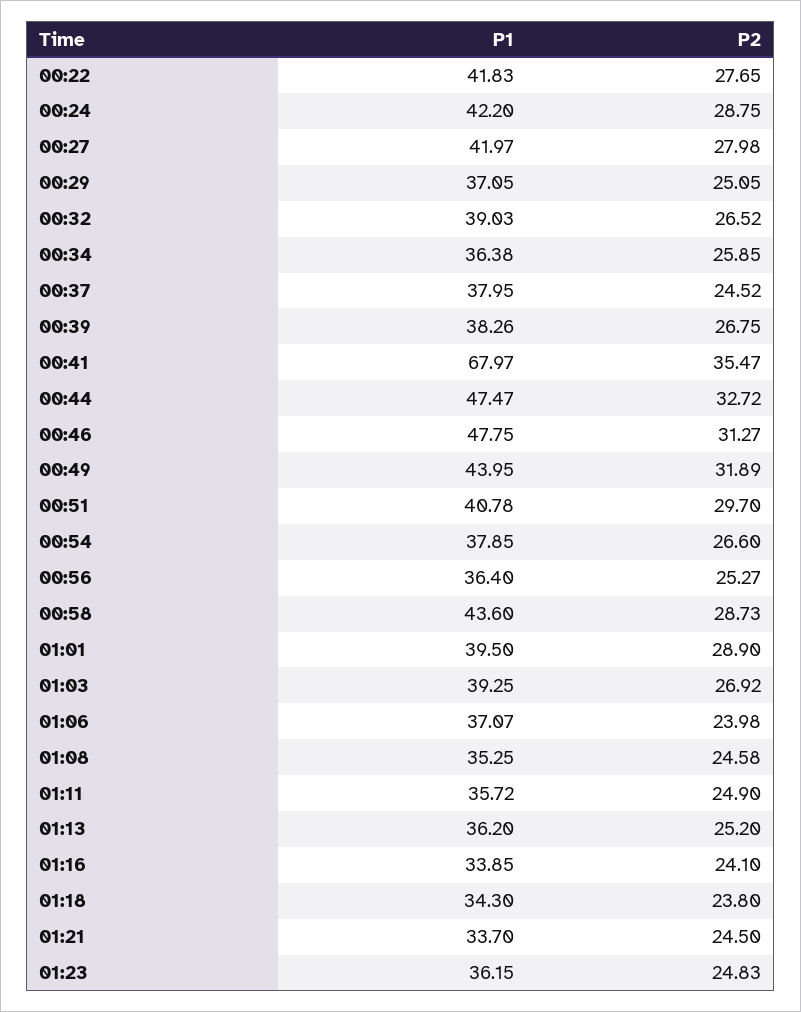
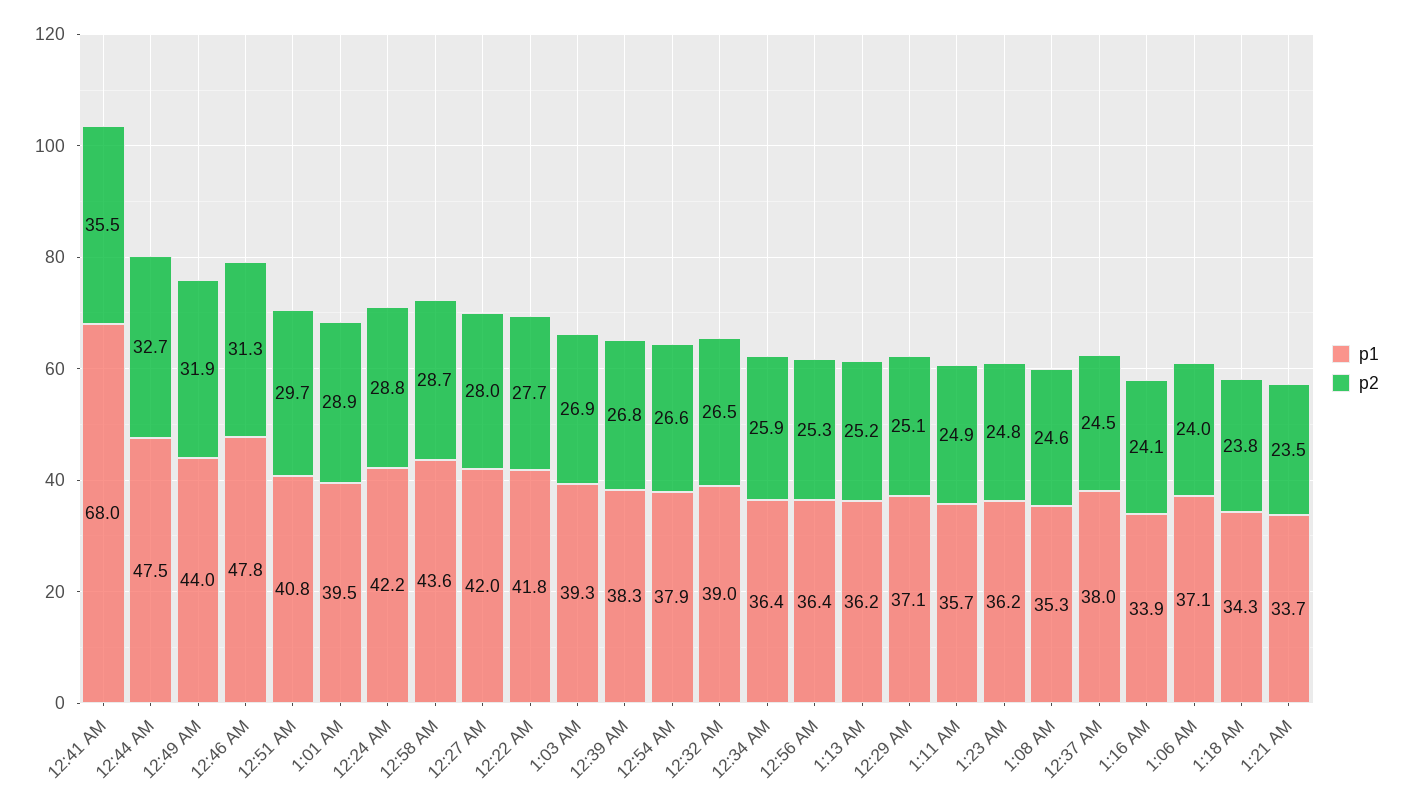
P2, 01:21: 24.5 -> 23.5

